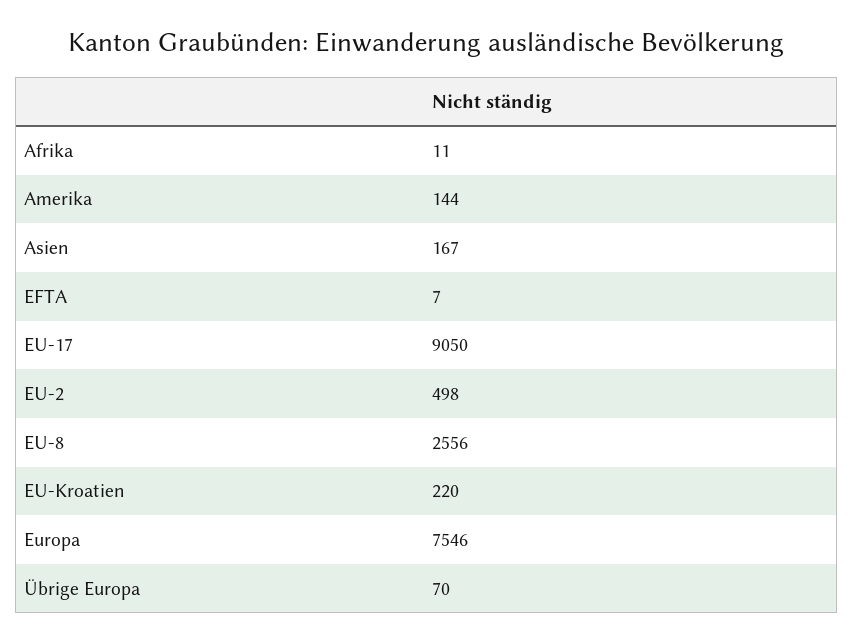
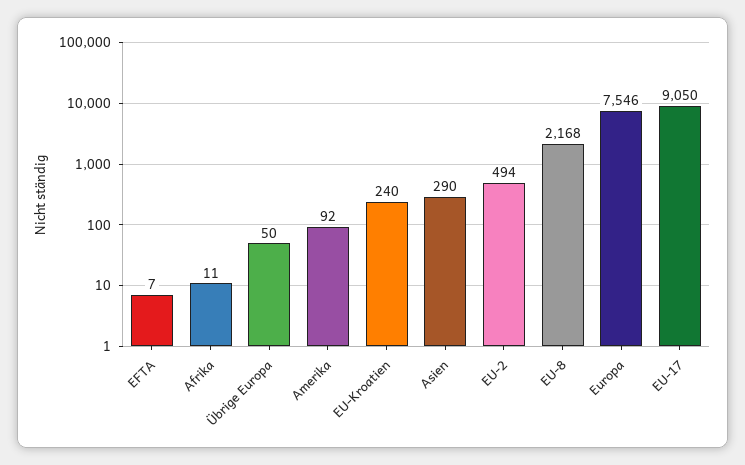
Amerika: 144 -> 92
Asien: 167 -> 290
EU-2: 498 -> 494
EU-8: 2556 -> 2168
EU-Kroatien: 220 -> 240
Übrige Europa: 70 -> 50

